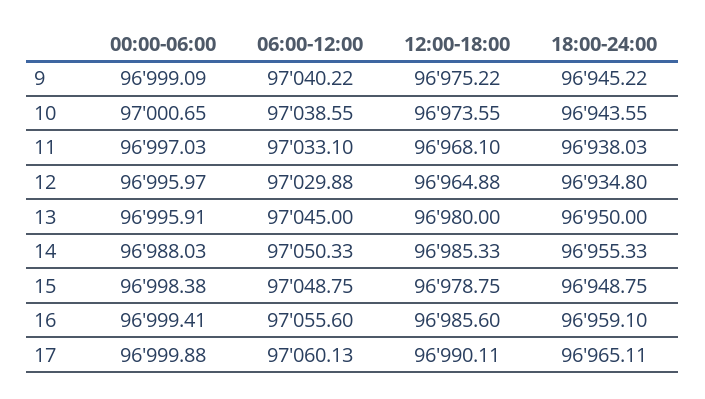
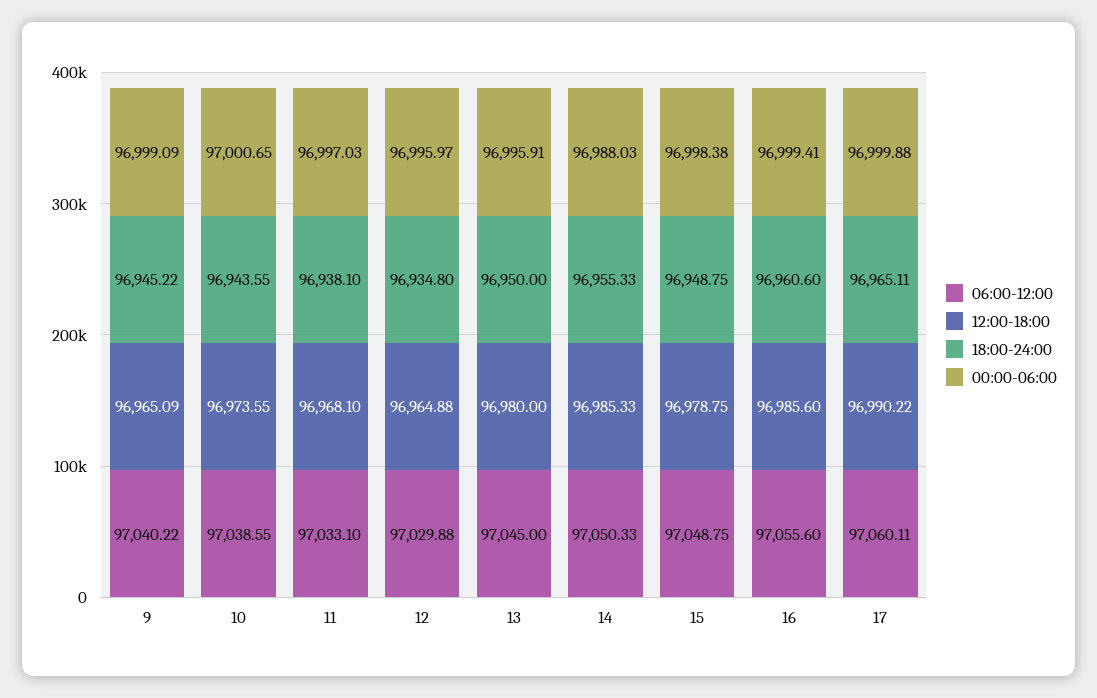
12:00-18:00, 9: 96975.22 -> 96965.09
18:00-24:00, 11: 96938.03 -> 96938.1
18:00-24:00, 16: 96959.1 -> 96960.6
06:00-12:00, 17: 97060.13 -> 97060.11
12:00-18:00, 17: 96990.11 -> 96990.22

